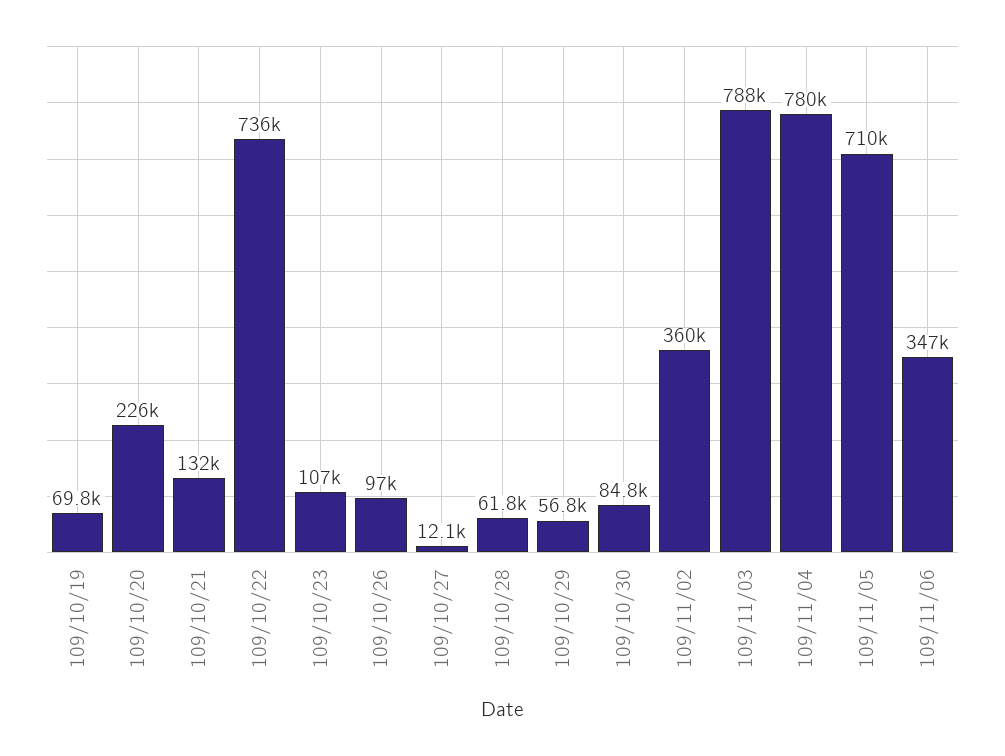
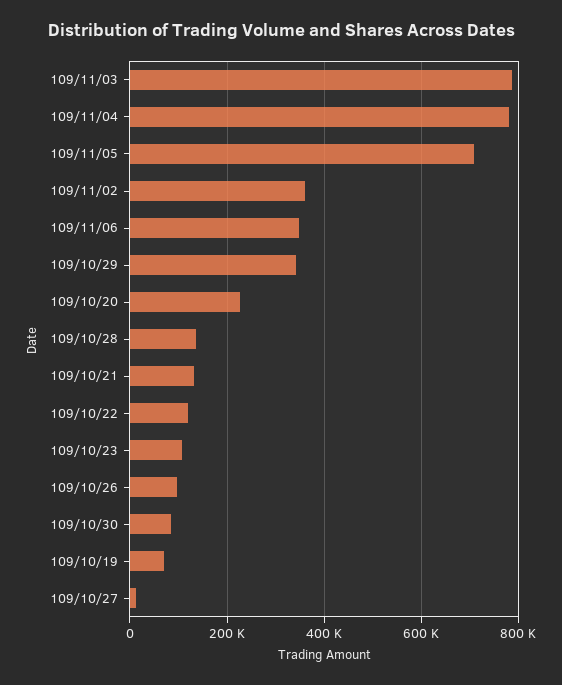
109/10/22: 736000 -> 120000
109/10/28: 61800 -> 140000
109/10/29: 56800 -> 340000

